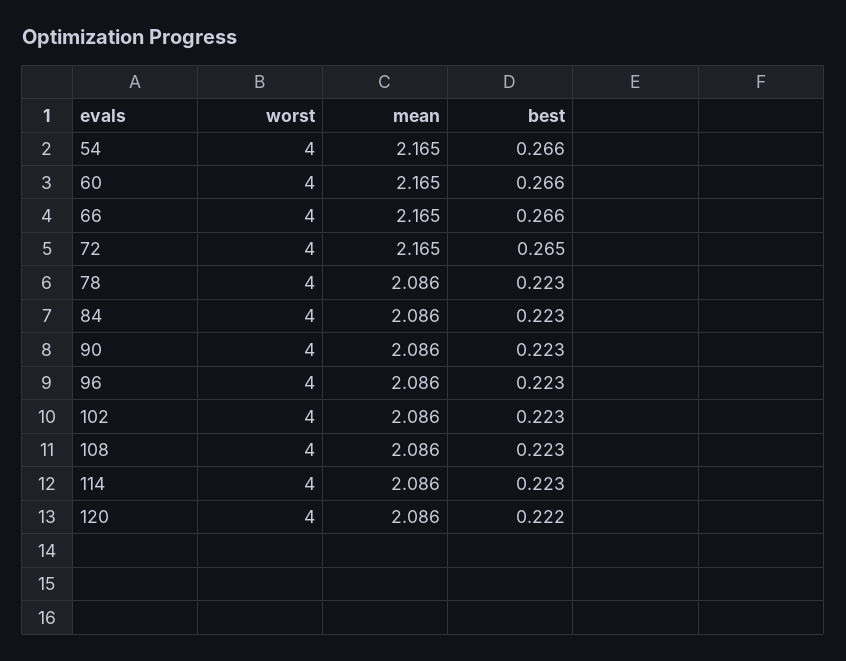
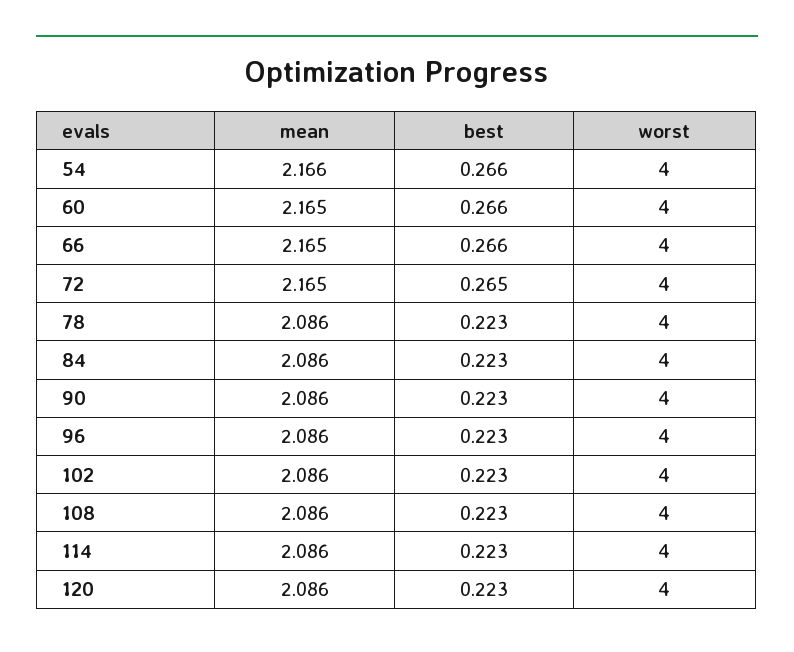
mean, 54: 2.165 -> 2.166
best, 120: 0.222 -> 0.223

